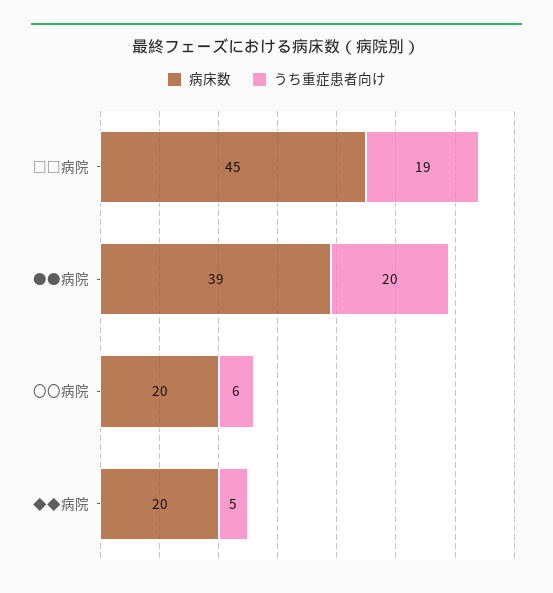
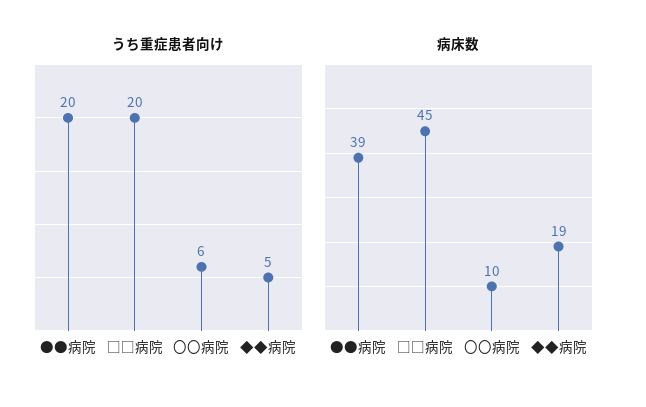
うち重症患者向け, □□病院: 19 -> 20
病床数, 〇〇病院: 20 -> 10
病床数, ◆◆病院: 20 -> 19

